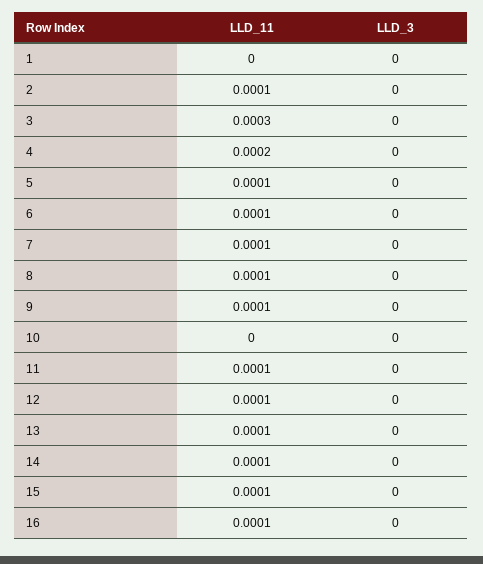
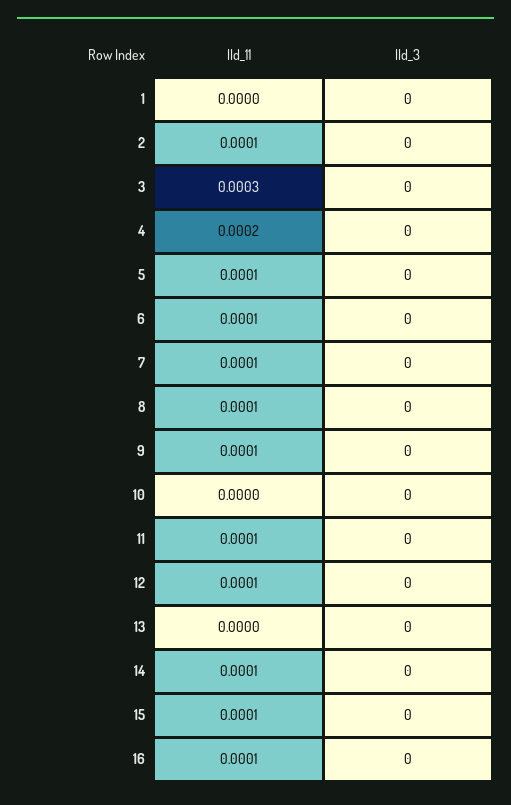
LLD_11, 13: 0.0001 -> 0

